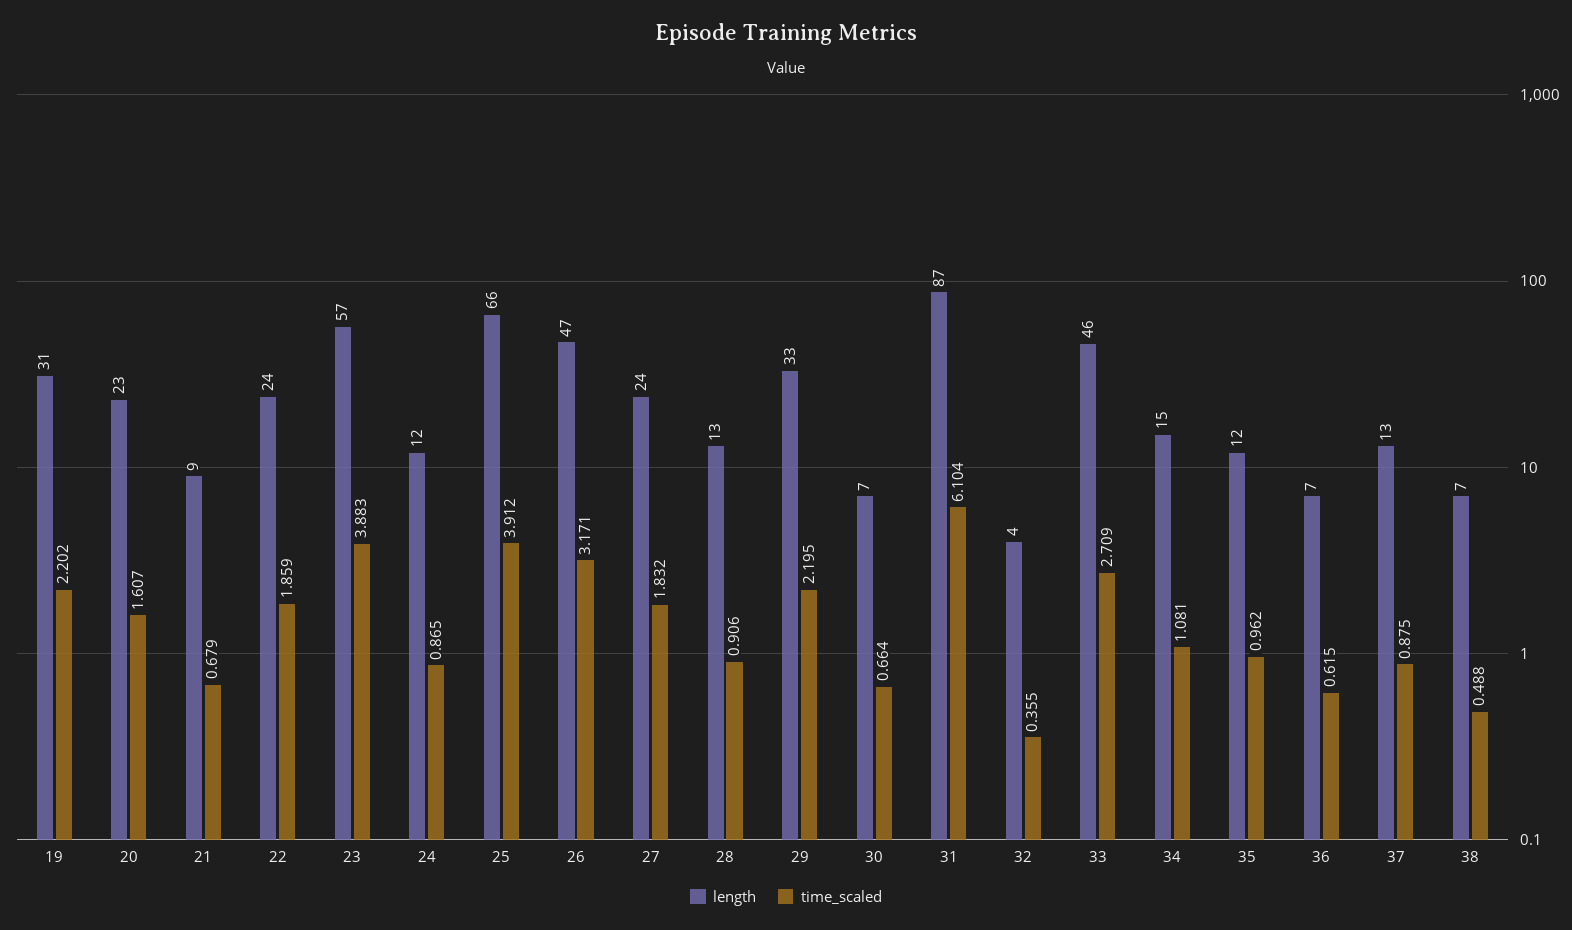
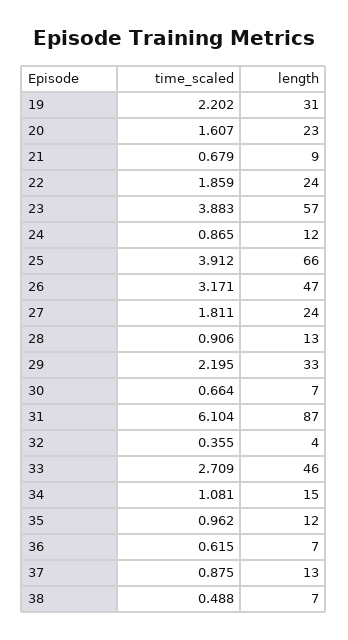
time_scaled, 27: 1.832 -> 1.811

